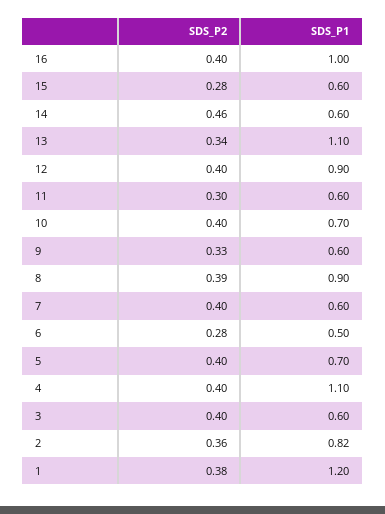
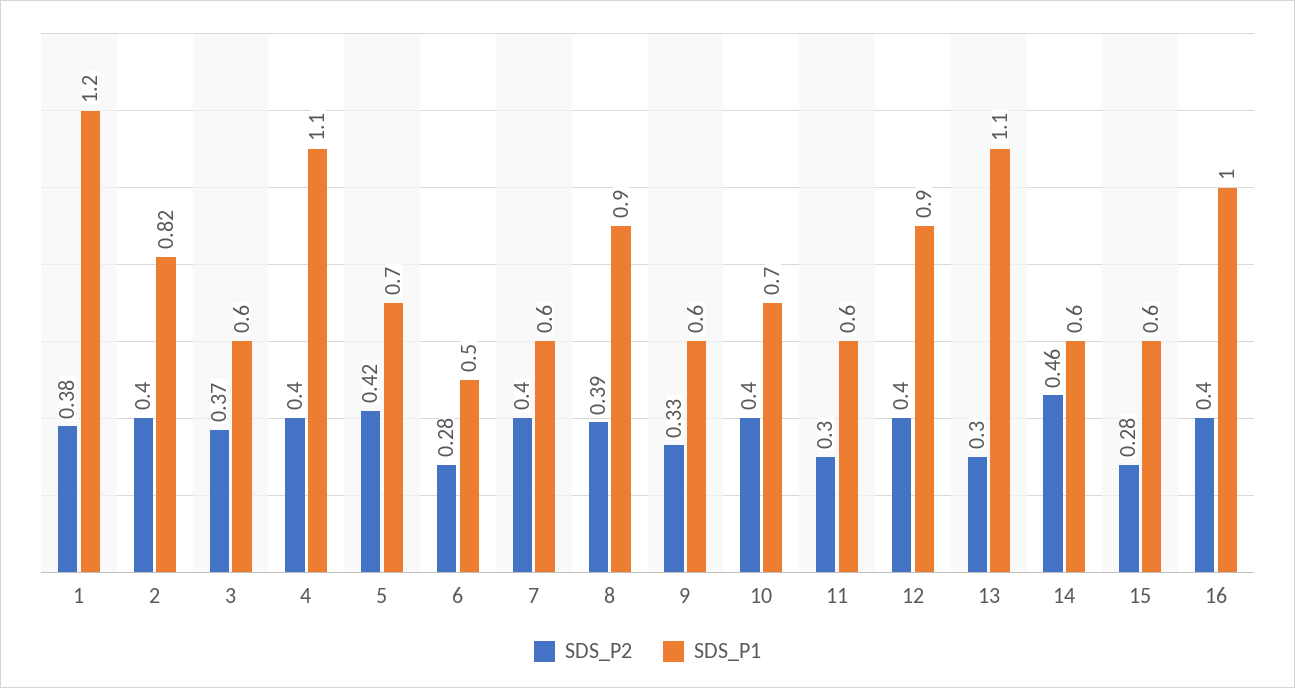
SDS_P2, 13: 0.34 -> 0.3
SDS_P2, 5: 0.4 -> 0.42
SDS_P2, 3: 0.4 -> 0.37
SDS_P2, 2: 0.36 -> 0.4

